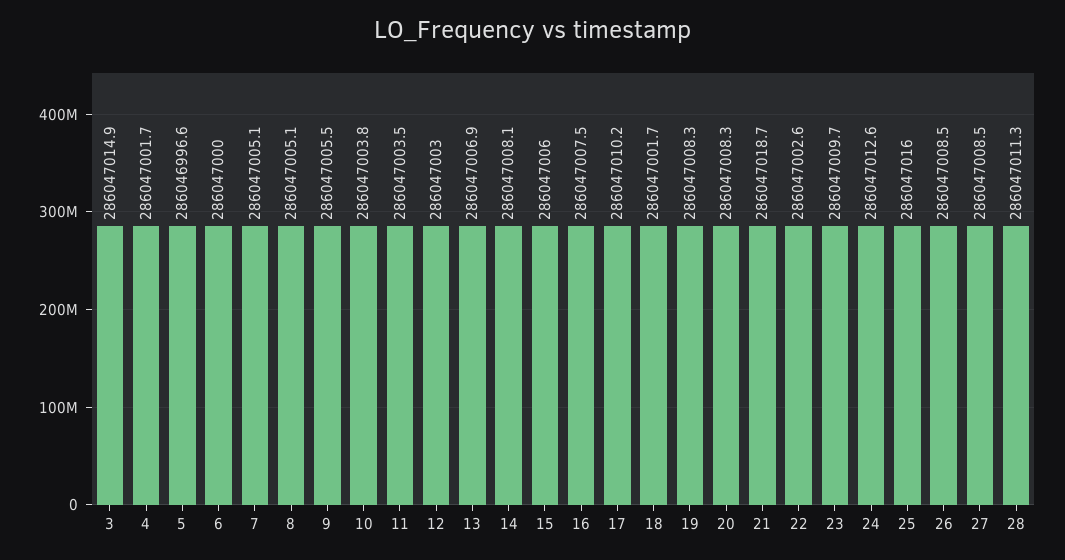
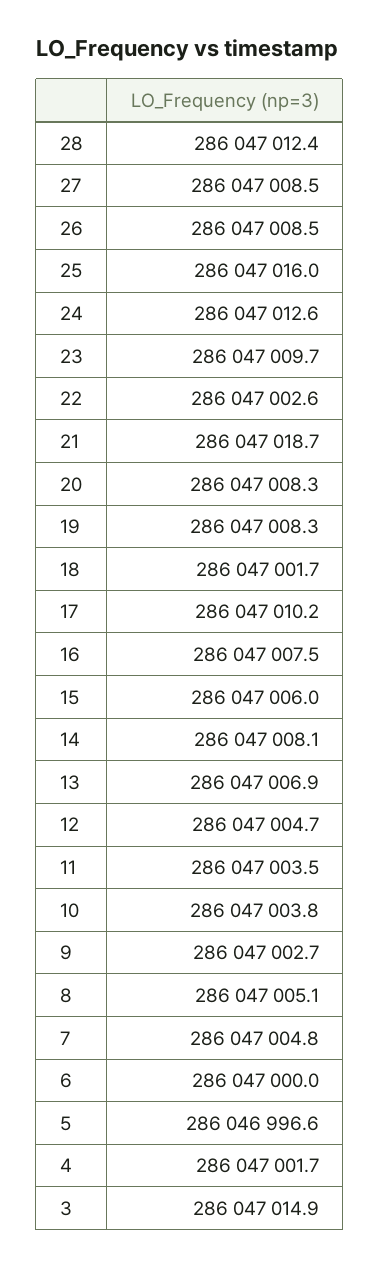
7: 286047005.1 -> 286047004.8
9: 286047005.5 -> 286047002.7
12: 286047003 -> 286047004.7
28: 286047011.3 -> 286047012.4

